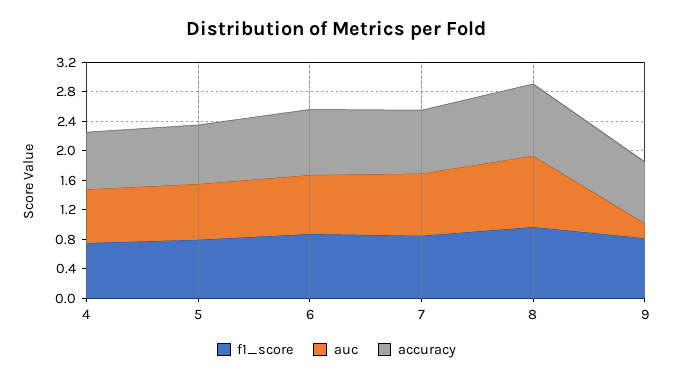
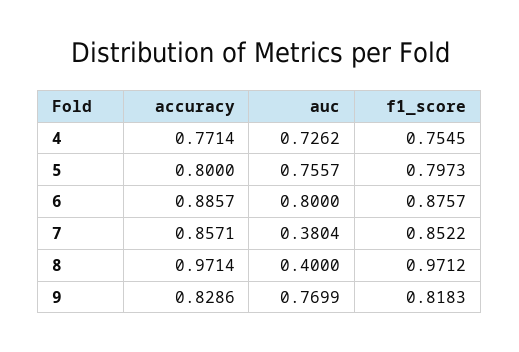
auc, 7: 0.8 -> 0.3804
auc, 8: 1 -> 0.4
auc, 9: 0.2 -> 0.7699

